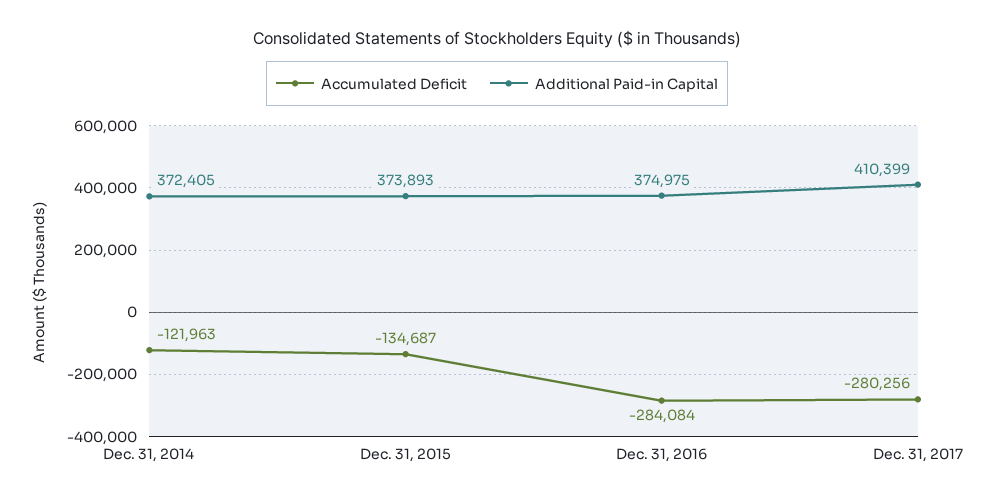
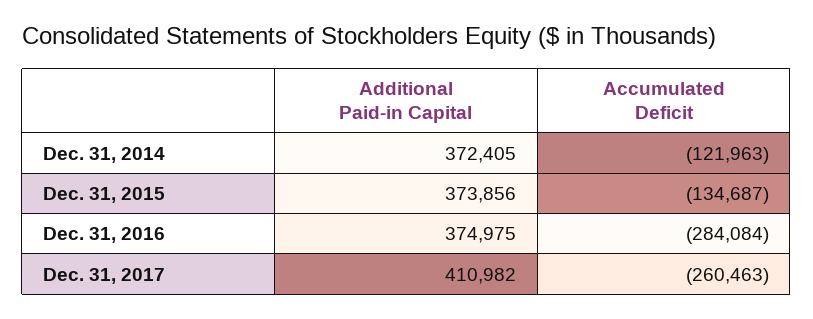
Additional Paid-in Capital, Dec. 31, 2015: 373893 -> 373856
Accumulated Deficit, Dec. 31, 2017: -280256 -> -260463
Additional Paid-in Capital, Dec. 31, 2017: 410399 -> 410982

